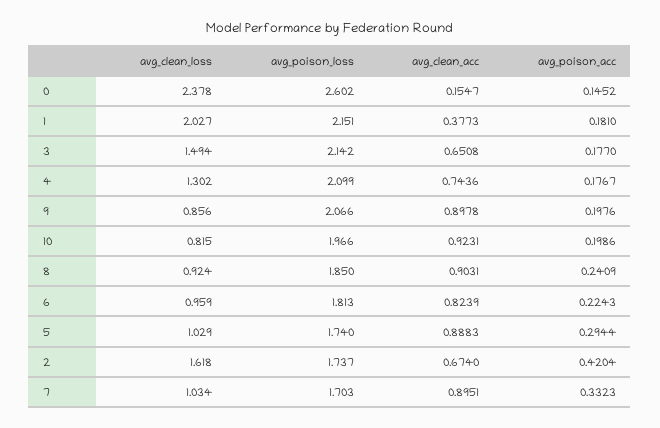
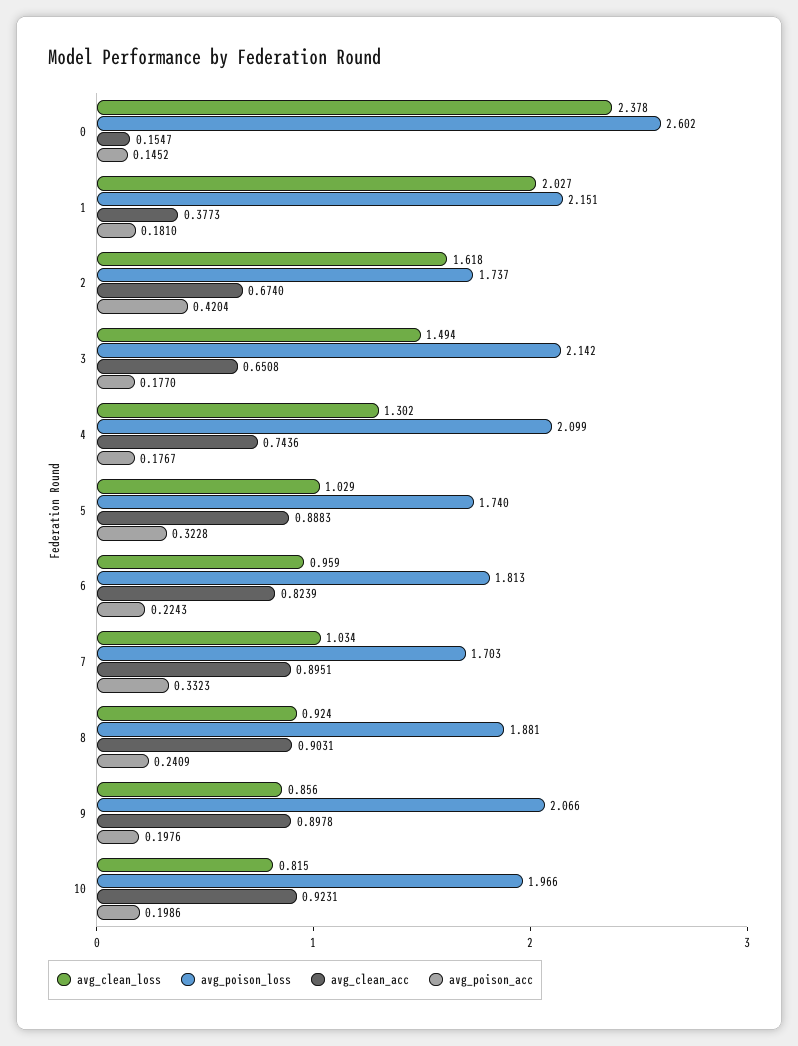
avg_poison_loss, 8: 1.85 -> 1.881
avg_poison_acc, 5: 0.2944 -> 0.3228

